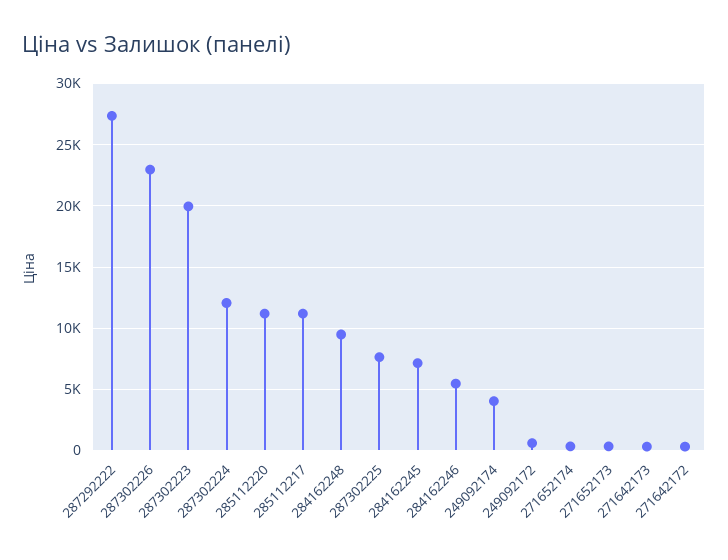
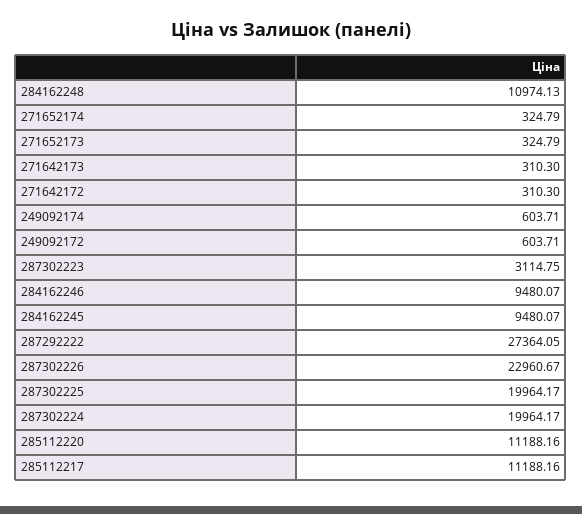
287302223: 20000 -> 3114.75
287302224: 12000 -> 19964.17
284162248: 9500 -> 10974.13
287302225: 7500 -> 19964.17
284162245: 7000 -> 9480.07
284162246: 5500 -> 9480.07
249092174: 4000 -> 603.71

